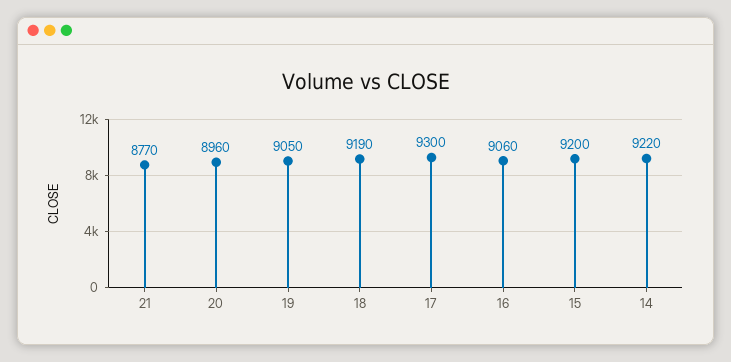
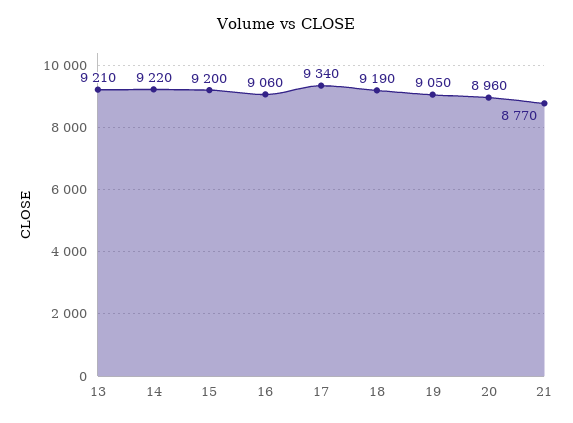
17: 9300 -> 9340
13: none -> 9210

